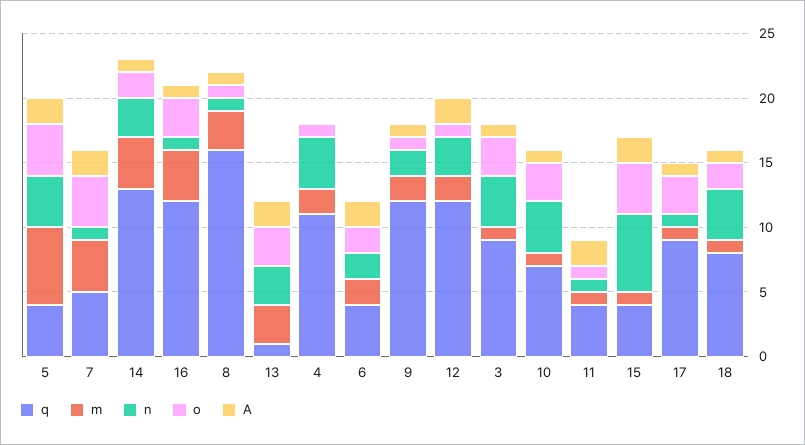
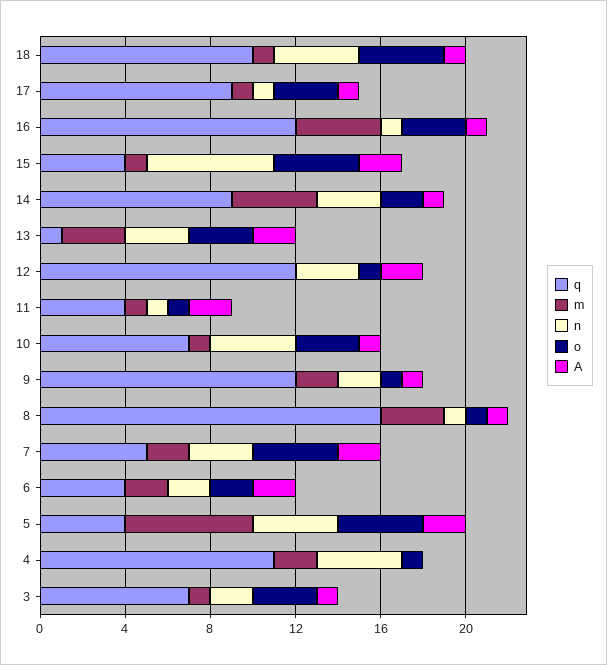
m, 7: 4 -> 2
n, 7: 1 -> 3
q, 14: 13 -> 9
m, 12: 2 -> 0
q, 3: 9 -> 7
n, 3: 4 -> 2
q, 18: 8 -> 10
o, 18: 2 -> 4

